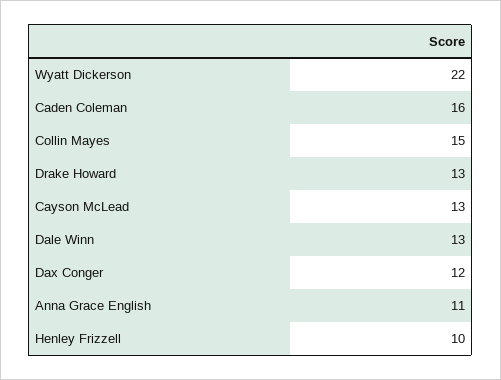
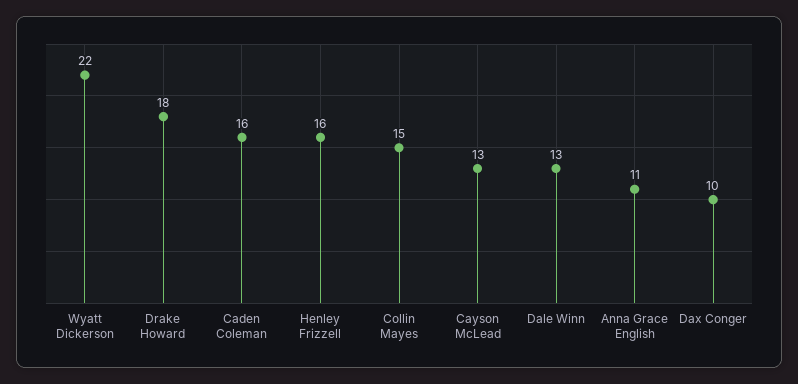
Drake Howard: 13 -> 18
Dax Conger: 12 -> 10
Henley Frizzell: 10 -> 16

